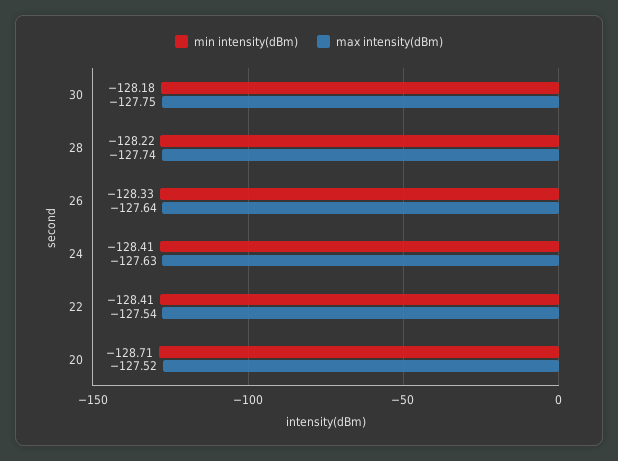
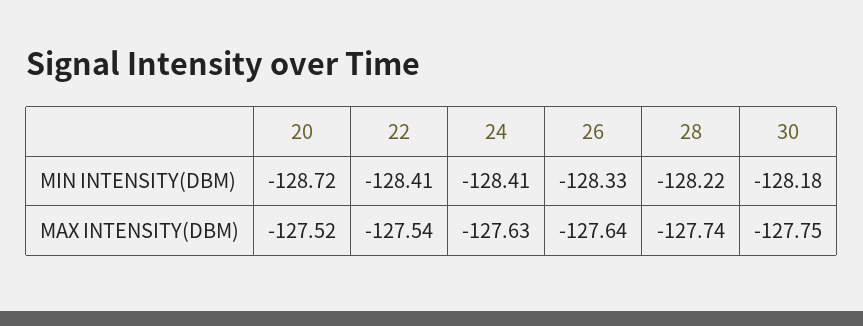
min intensity(dBm), 20: -128.71 -> -128.72

